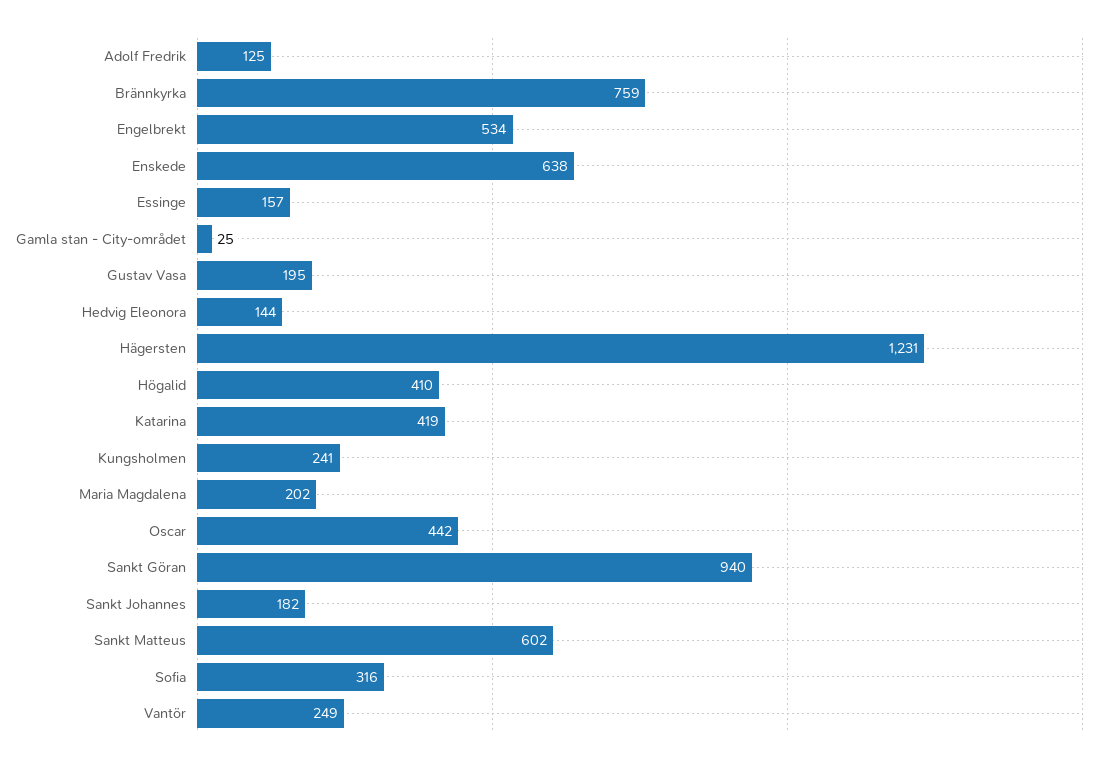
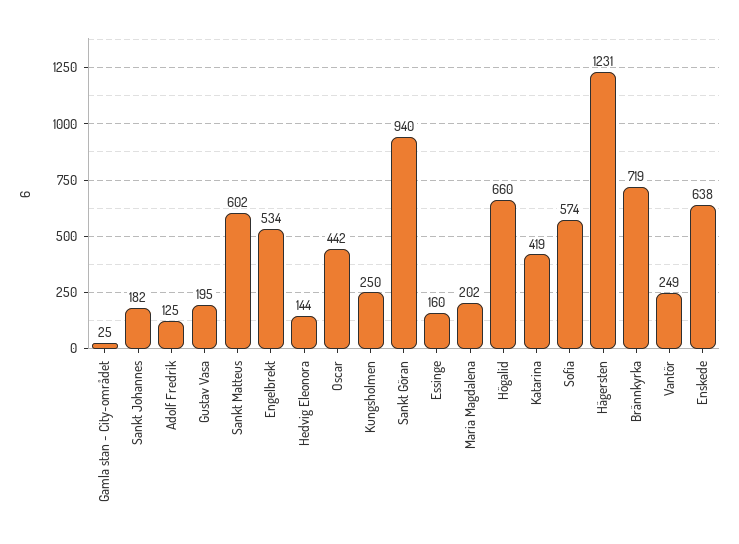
Brännkyrka: 759 -> 719
Essinge: 157 -> 160
Högalid: 410 -> 660
Kungsholmen: 241 -> 250
Sofia: 316 -> 574

